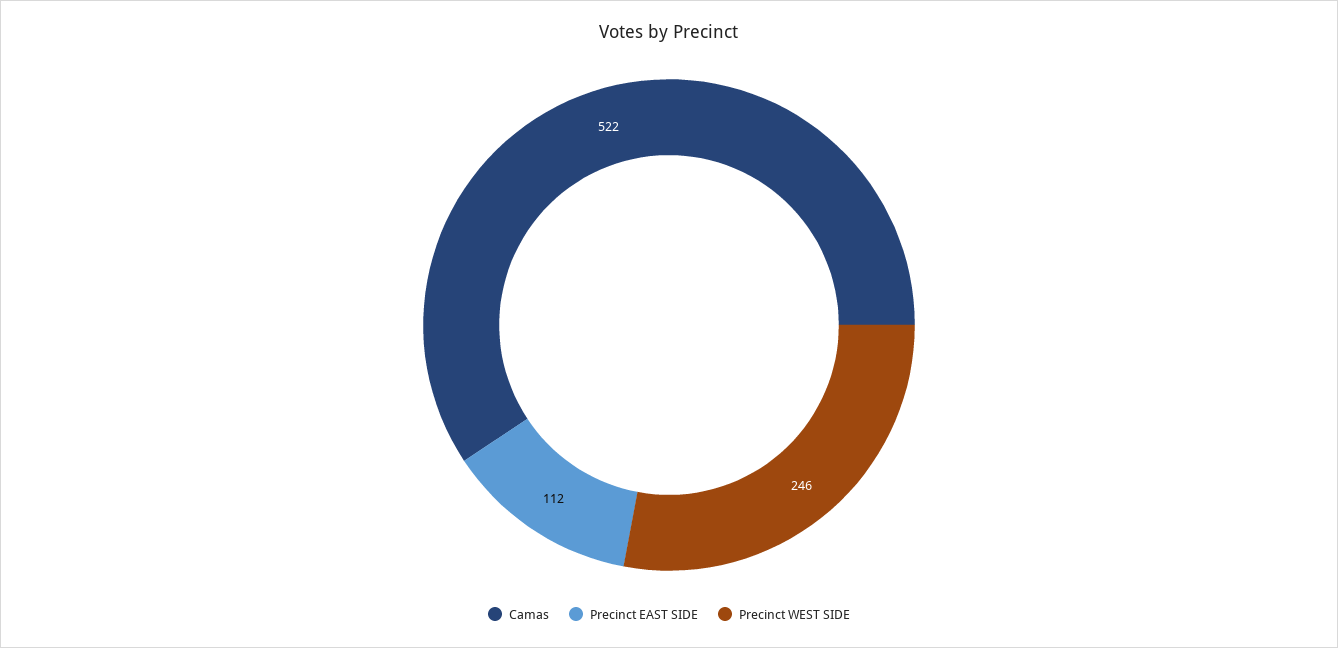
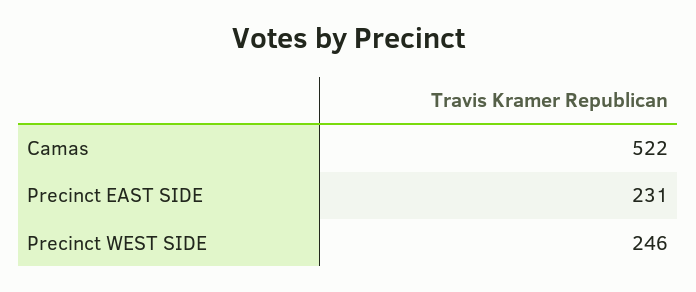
Precinct EAST SIDE: 112 -> 231

